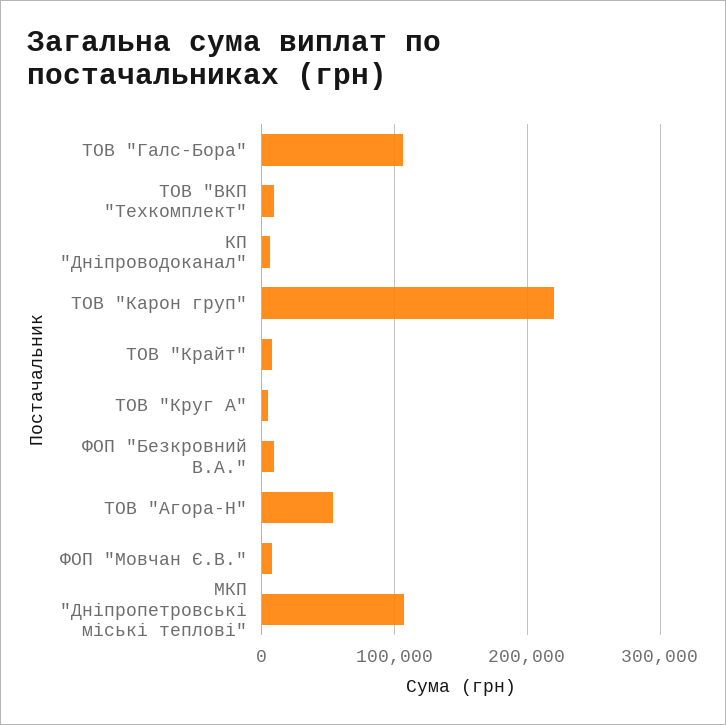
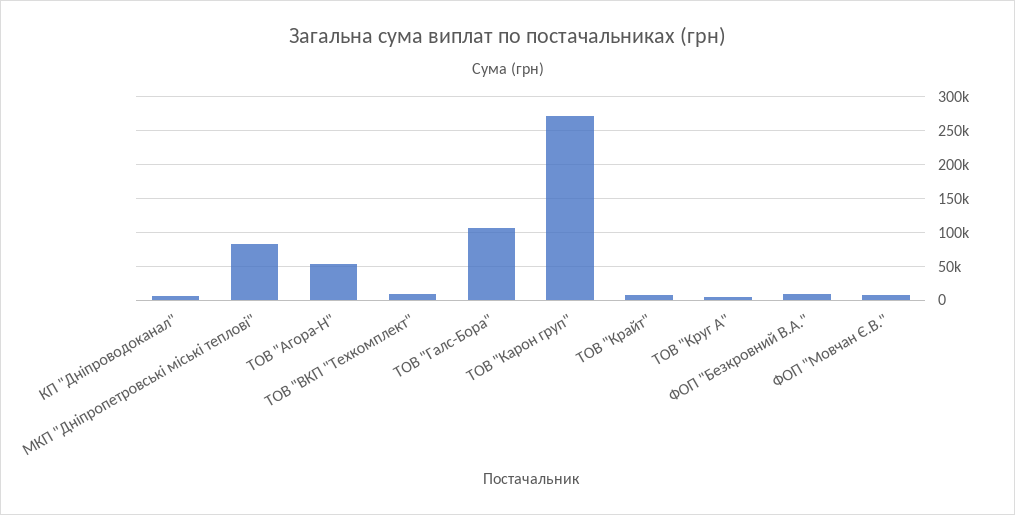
ТОВ "Карон груп": 220000 -> 270000
МКП "Дніпропетровські міські теплові": 110000 -> 80000

